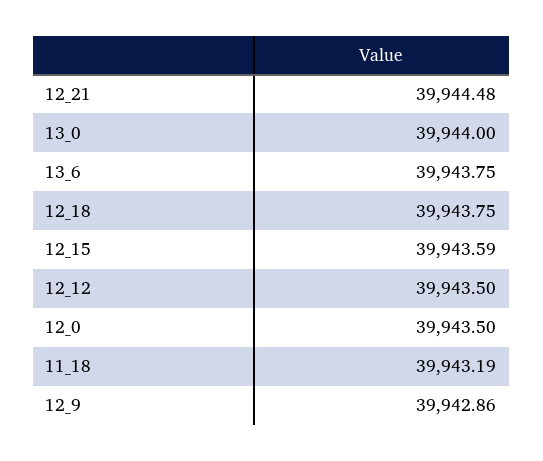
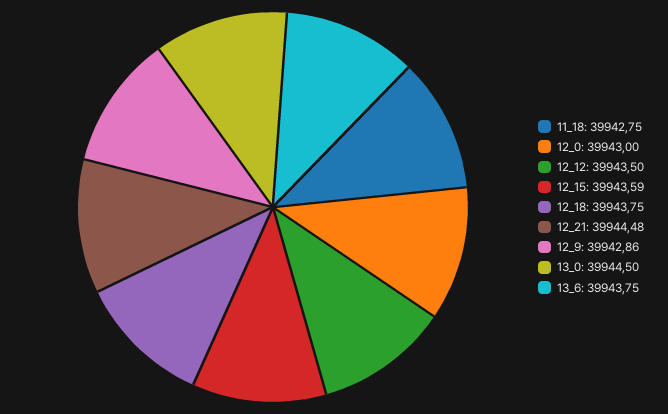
13_0: 39944 -> 39944.5
12_0: 39943.5 -> 39943
11_18: 39943.19 -> 39942.75

